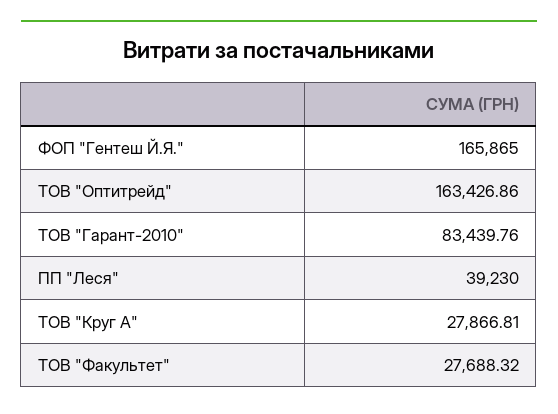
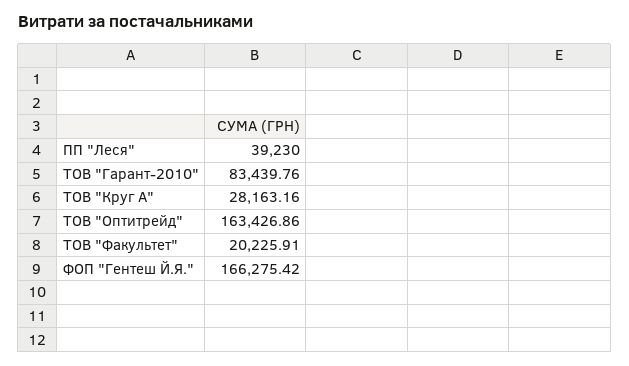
ФОП "Гентеш Й.Я.": 165865 -> 166275.42
ТОВ "Круг А": 27866.81 -> 28163.16
ТОВ "Факультет": 27688.32 -> 20225.91

